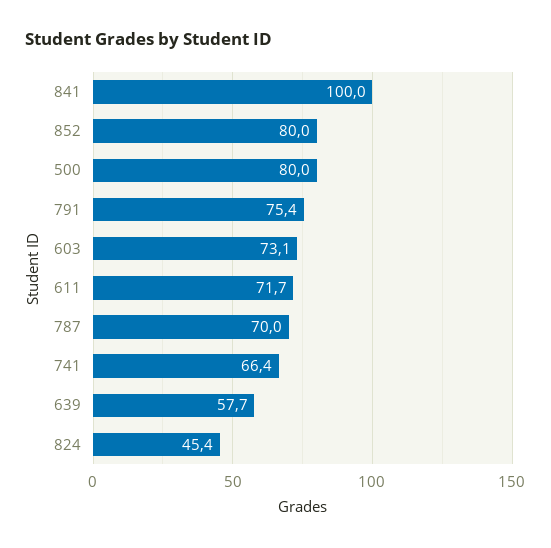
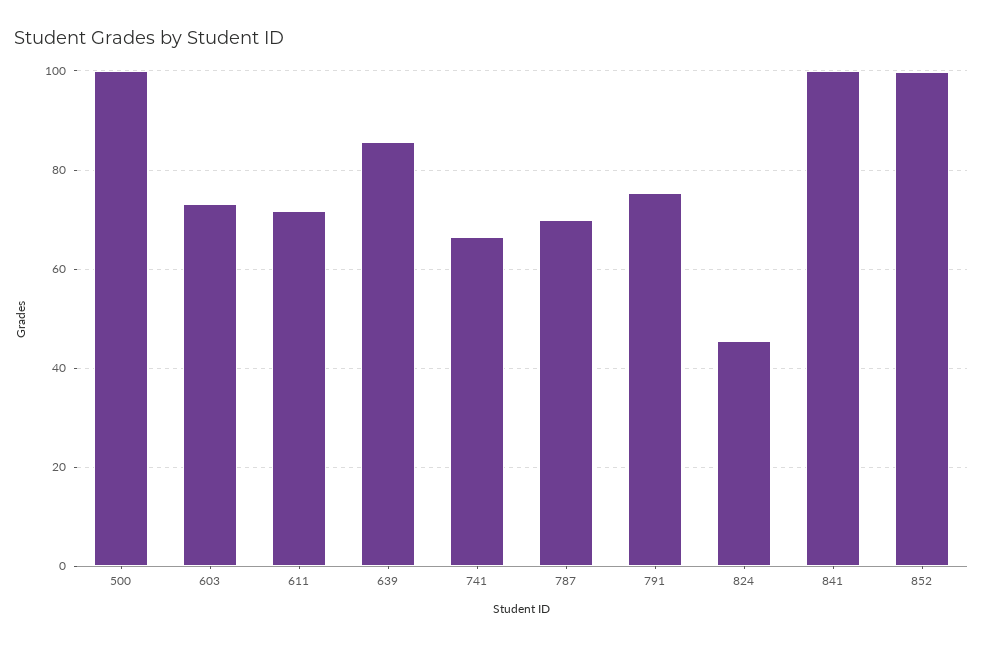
852: 80 -> 100
500: 80 -> 100
639: 57.7 -> 86

